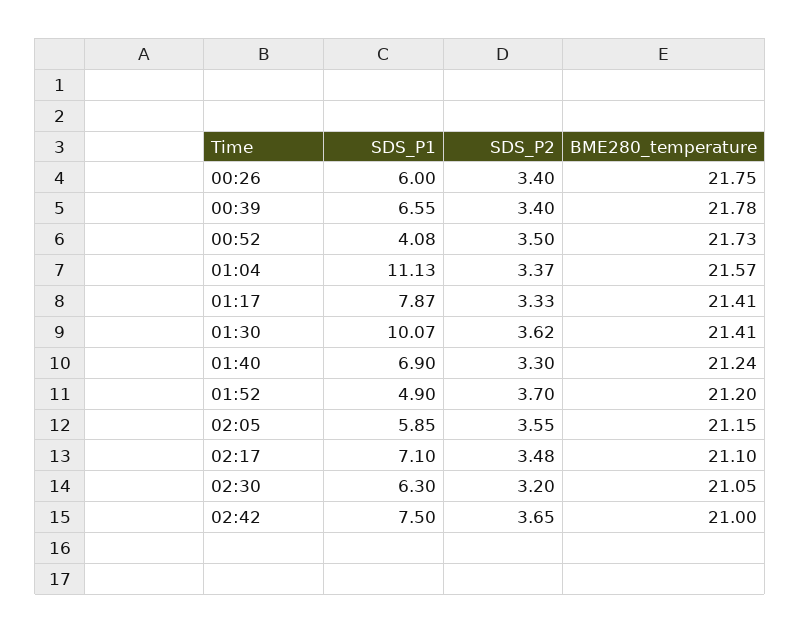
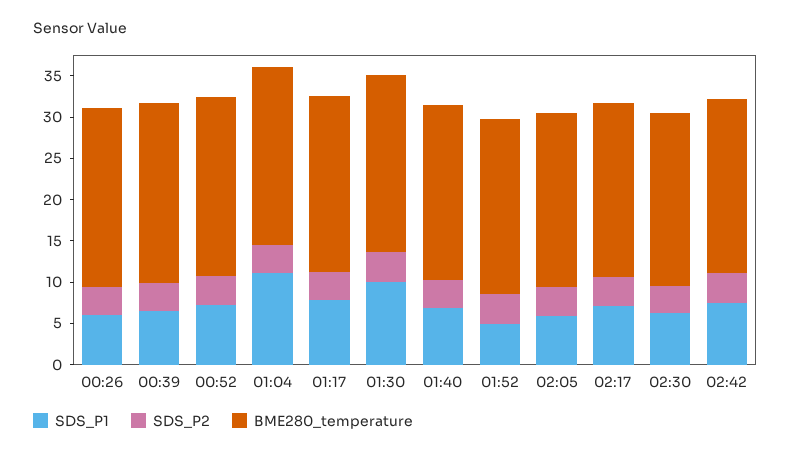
SDS_P1, 00:52: 4.08 -> 7

